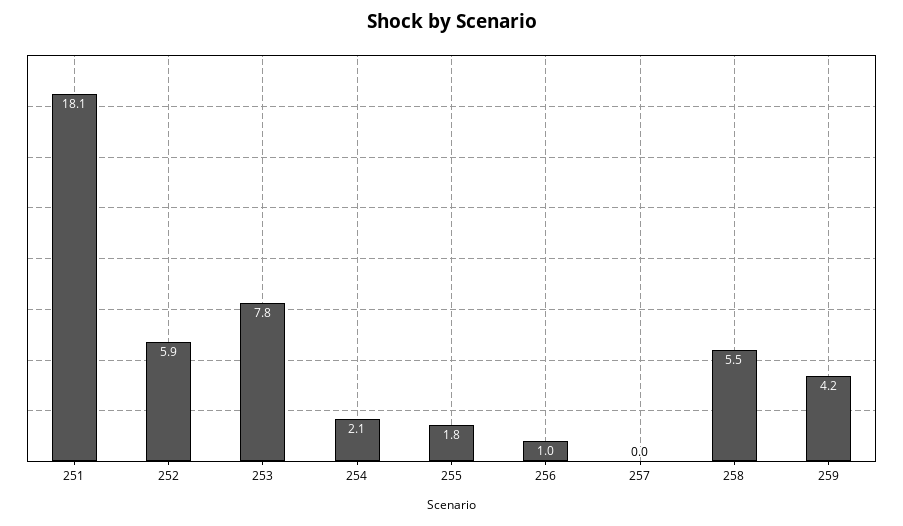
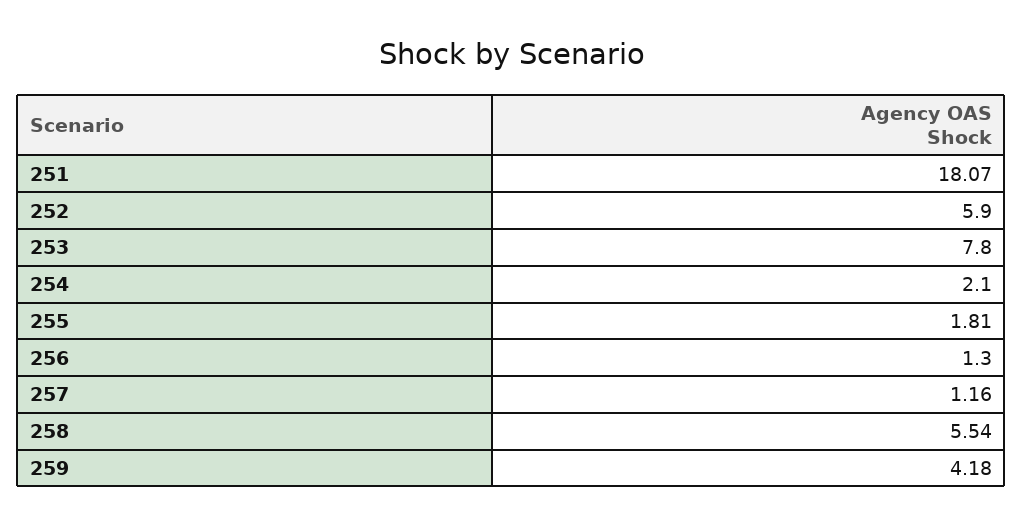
256: 1 -> 1.3
257: 0 -> 1.16

